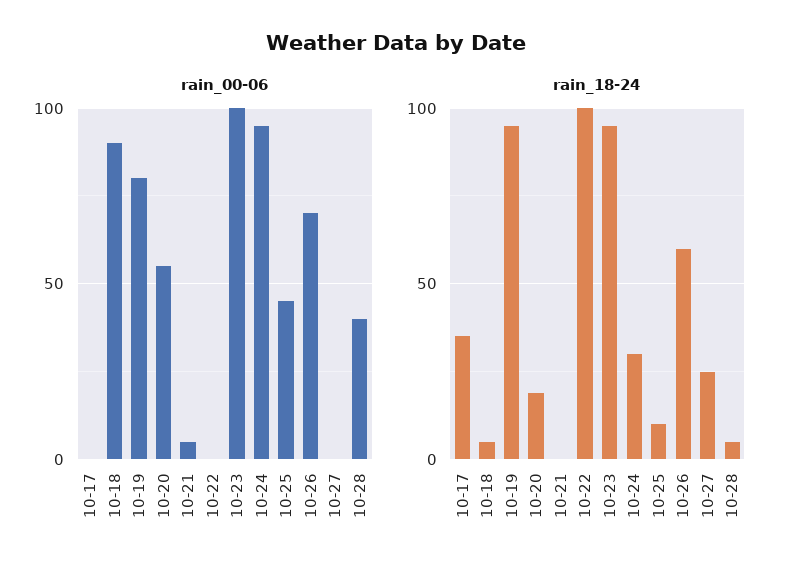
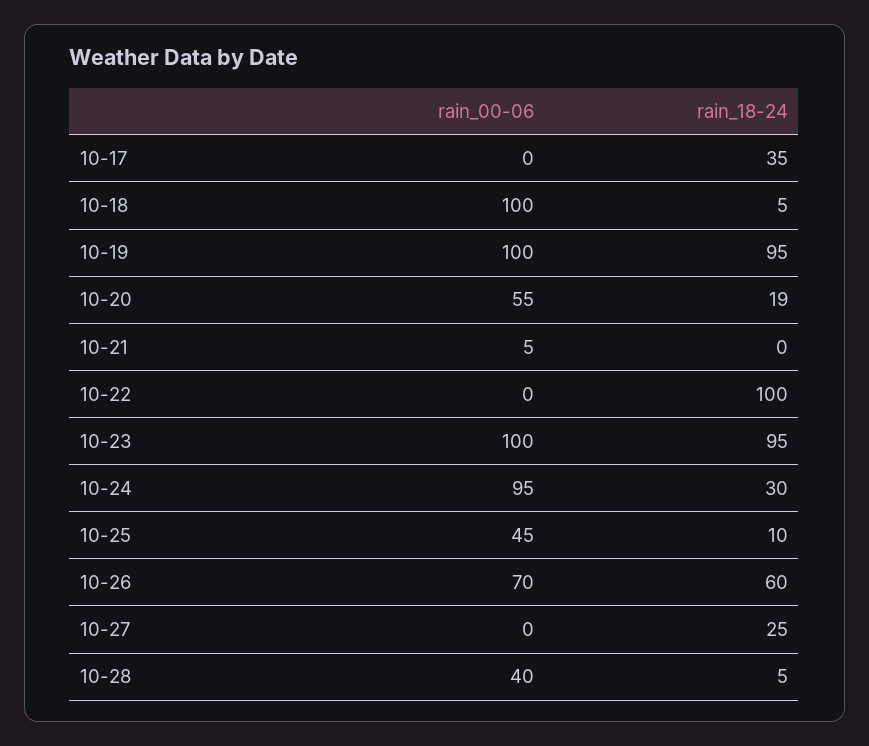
rain_00-06, 10-18: 90 -> 100
rain_00-06, 10-19: 80 -> 100

